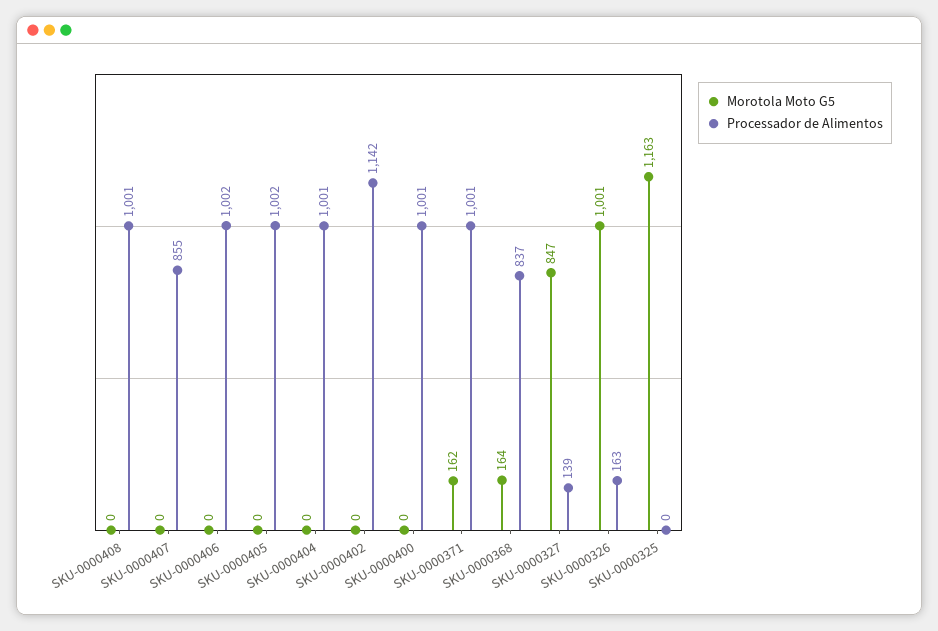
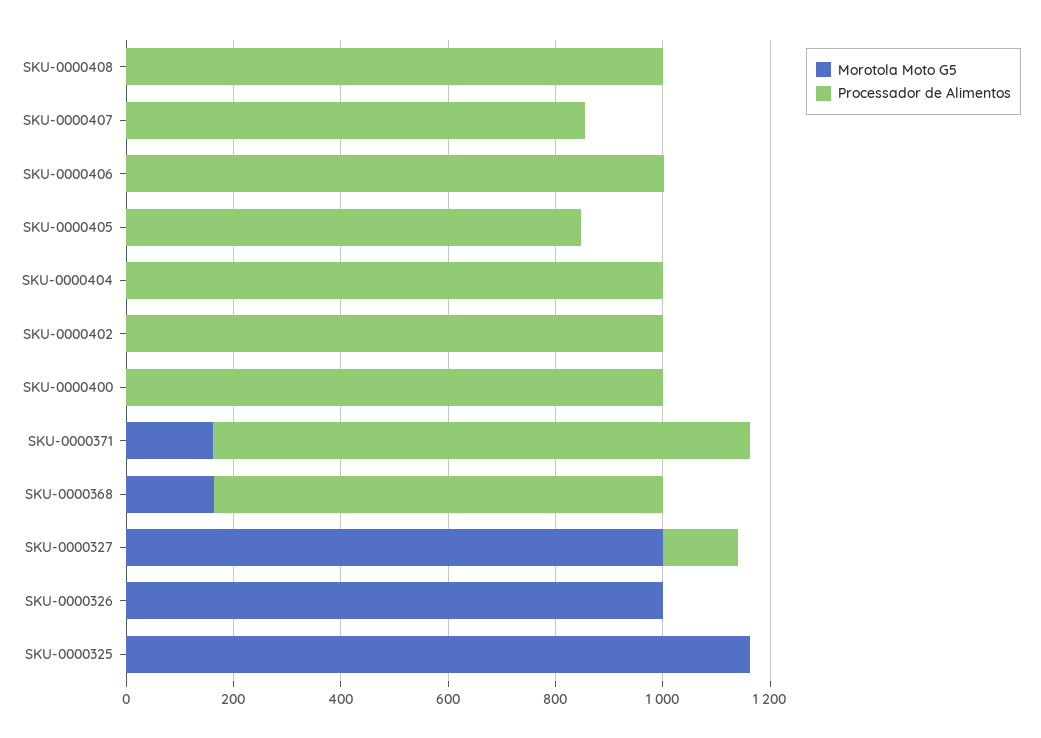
Processador de Alimentos, SKU-0000405: 1002 -> 850
Processador de Alimentos, SKU-0000402: 1142 -> 1000
Morotola Moto G5, SKU-0000327: 847 -> 1000
Processador de Alimentos, SKU-0000326: 163 -> 0

